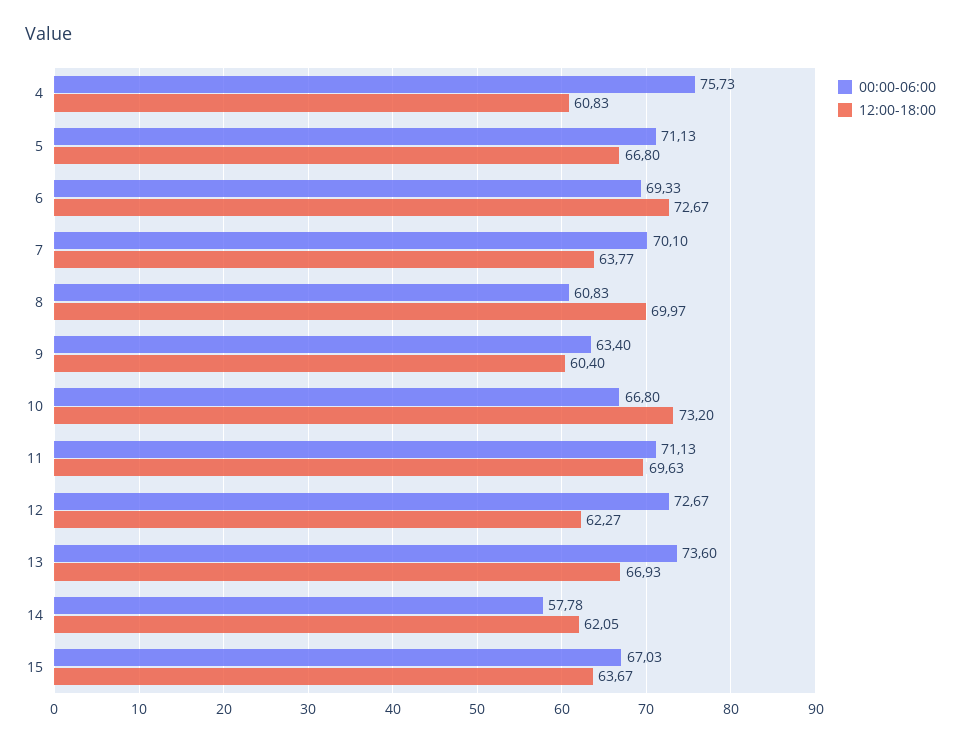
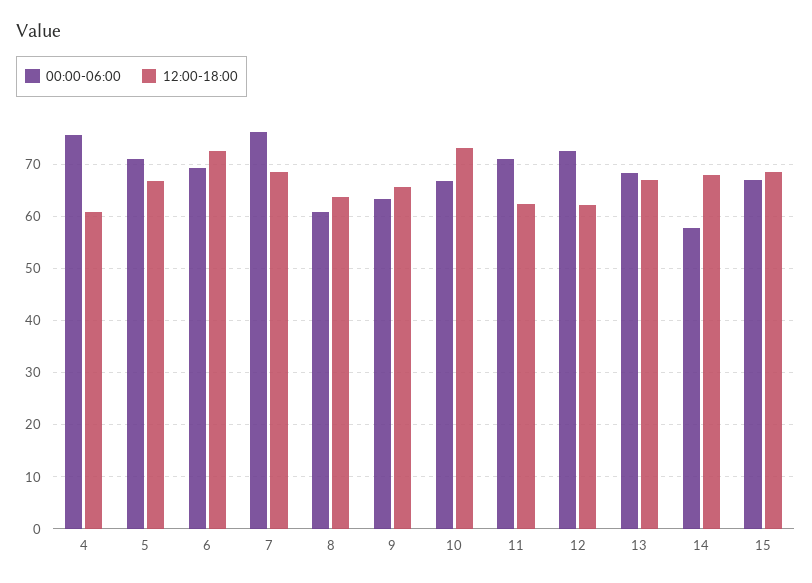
00:00-06:00, 7: 70.1 -> 76
12:00-18:00, 7: 63.77 -> 68
12:00-18:00, 8: 69.97 -> 64
12:00-18:00, 9: 60.4 -> 66
12:00-18:00, 11: 69.63 -> 62
00:00-06:00, 13: 73.6 -> 68
12:00-18:00, 14: 62.05 -> 68
12:00-18:00, 15: 63.67 -> 68

